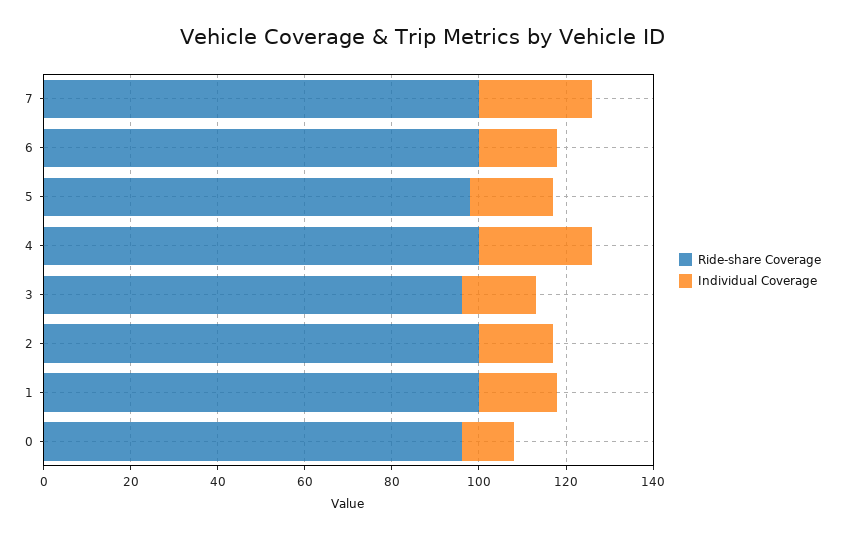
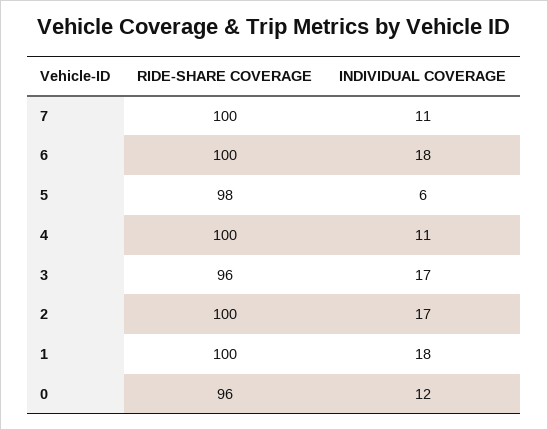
Individual Coverage, 7: 25 -> 11
Individual Coverage, 5: 20 -> 6
Individual Coverage, 4: 25 -> 11

